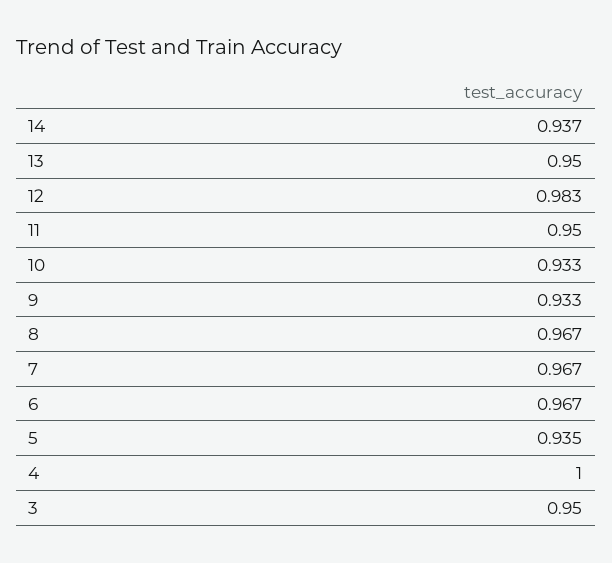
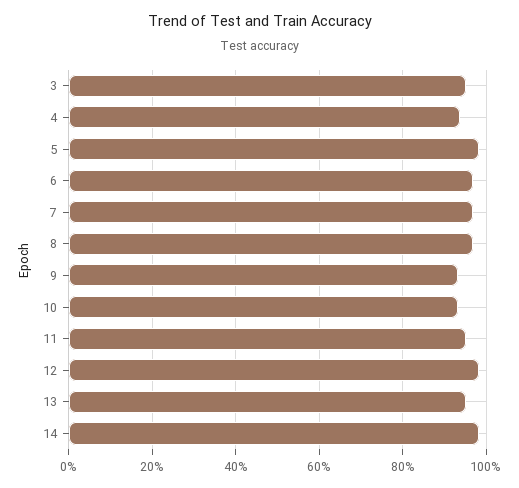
14: 0.937 -> 0.98
5: 0.935 -> 0.98
4: 1 -> 0.94

